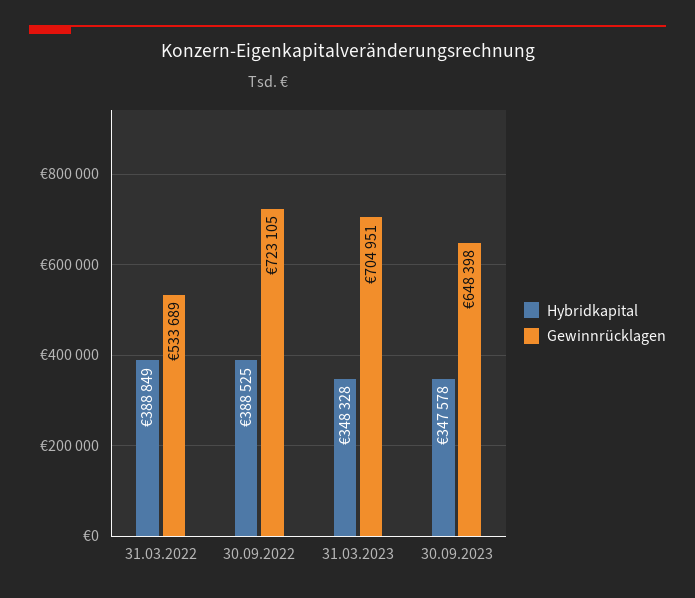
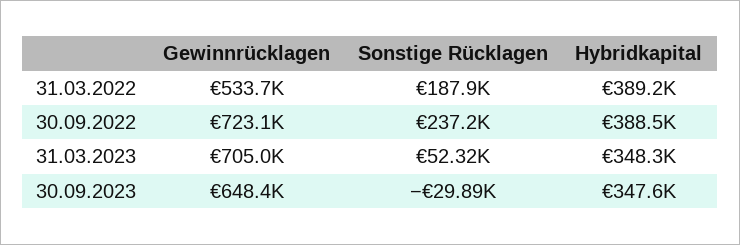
Hybridkapital, 31.03.2022: 388849 -> 389200
Sonstige Rücklagen, 31.03.2022: none -> 187900
Sonstige Rücklagen, 30.09.2022: none -> 237200
Sonstige Rücklagen, 31.03.2023: none -> 52320
Sonstige Rücklagen, 30.09.2023: none -> -29890

